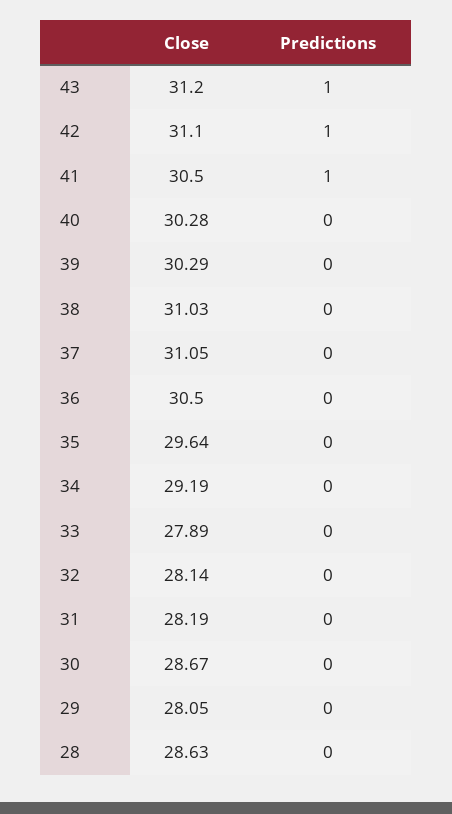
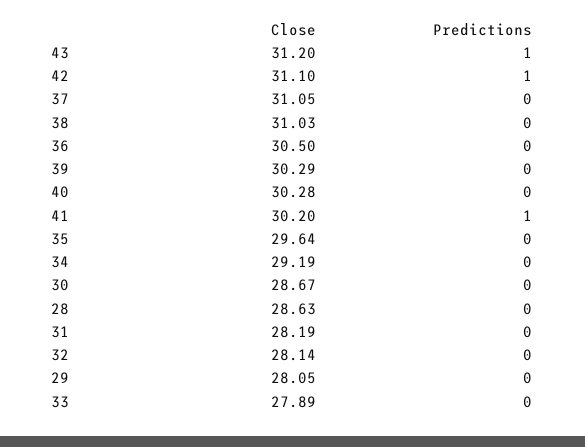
Close, 41: 30.5 -> 30.2

